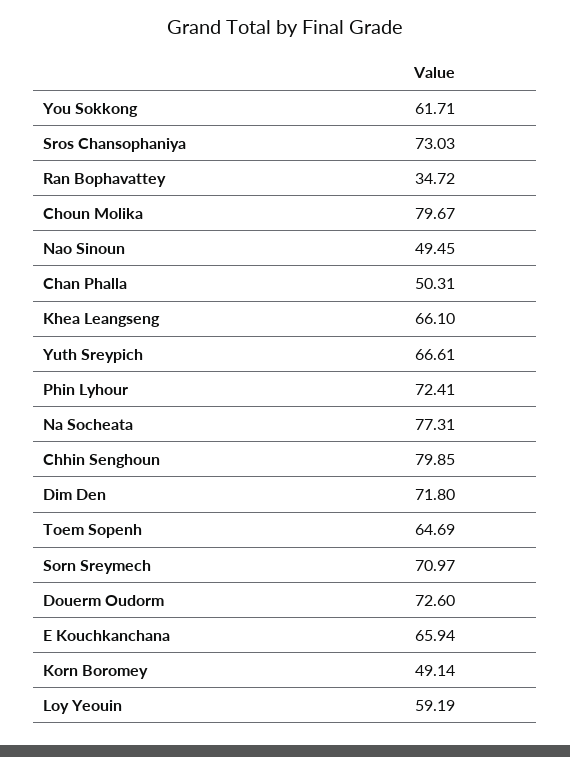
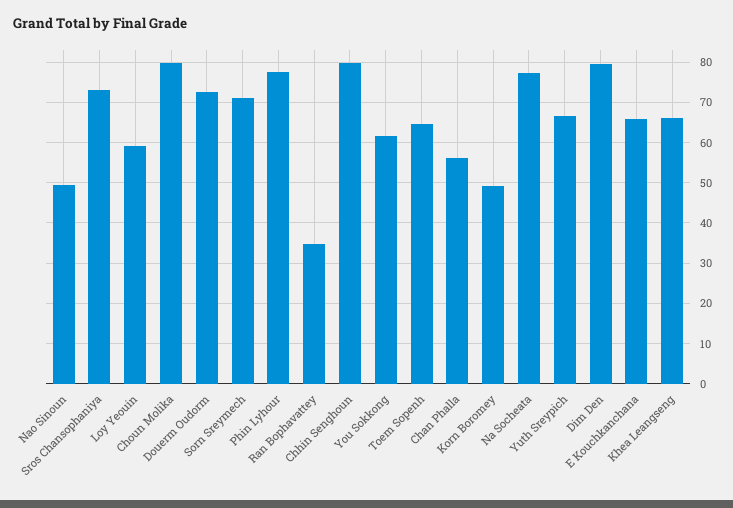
Chan Phalla: 50.31 -> 56
Phin Lyhour: 72.41 -> 78
Dim Den: 71.8 -> 80

